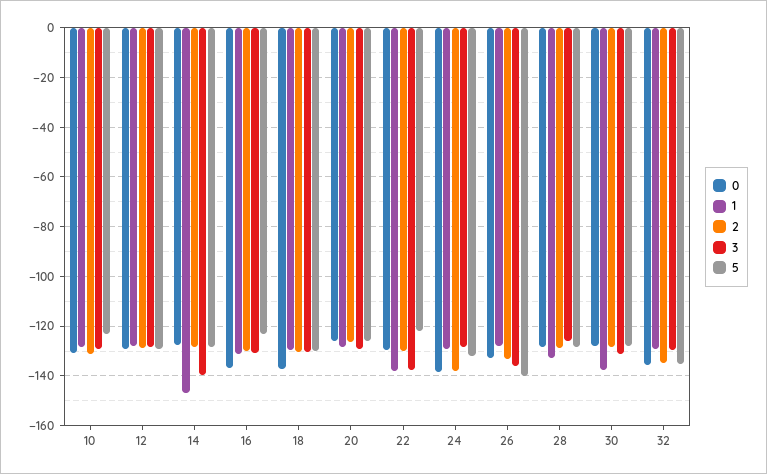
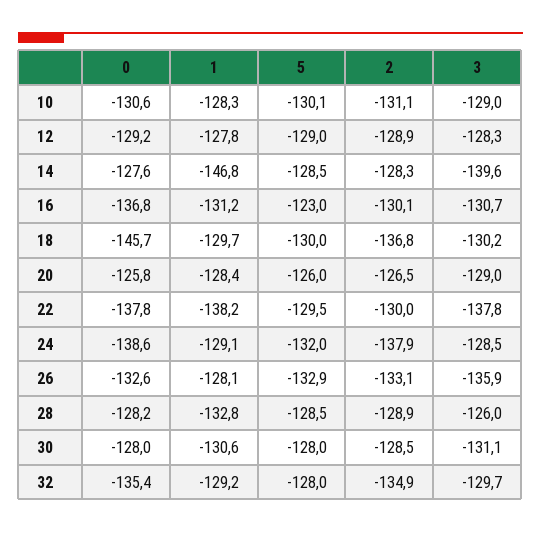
5, 10: -122.5 -> -130.1
0, 18: -137.5 -> -145.7
2, 18: -130 -> -136.8
0, 22: -130 -> -137.8
5, 22: -122.5 -> -129.5
5, 26: -140 -> -132.9
1, 30: -137.5 -> -130.6
5, 32: -135 -> -128

